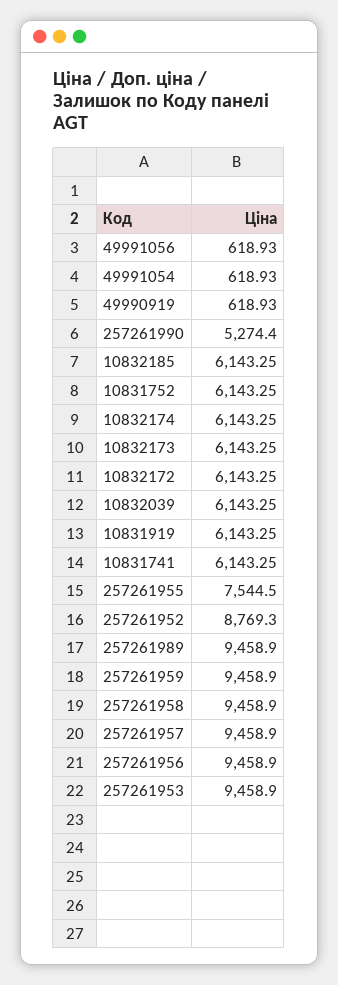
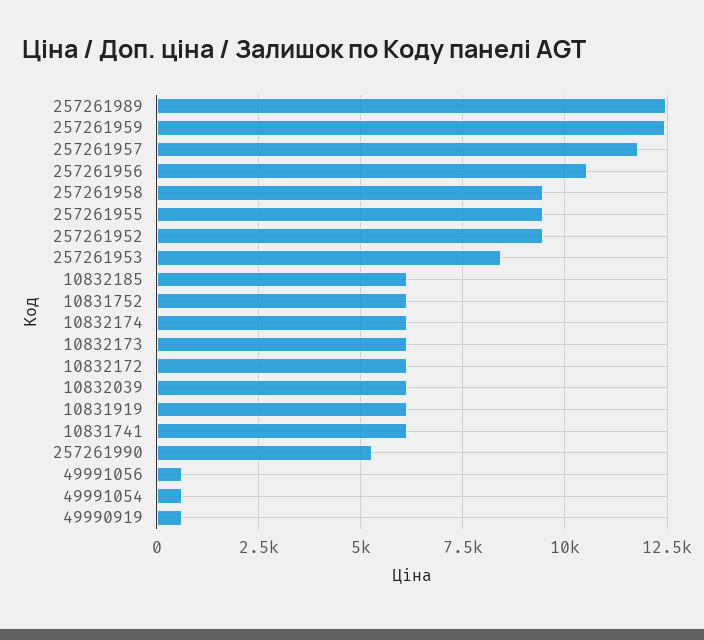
257261955: 7544.5 -> 9500
257261952: 8769.3 -> 9500
257261989: 9458.9 -> 12500
257261959: 9458.9 -> 12500
257261957: 9458.9 -> 11750
257261956: 9458.9 -> 10500
257261953: 9458.9 -> 8500

